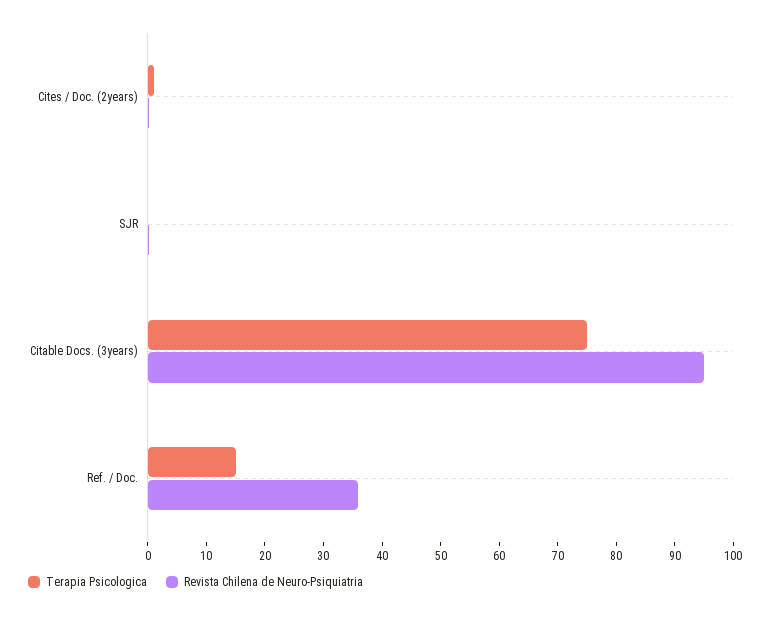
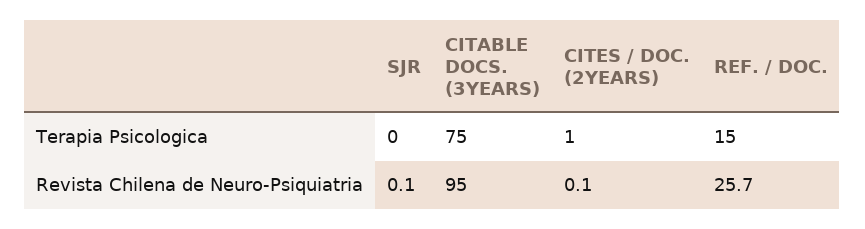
Revista Chilena de Neuro-Psiquiatria, Ref. / Doc.: 36 -> 25.7

